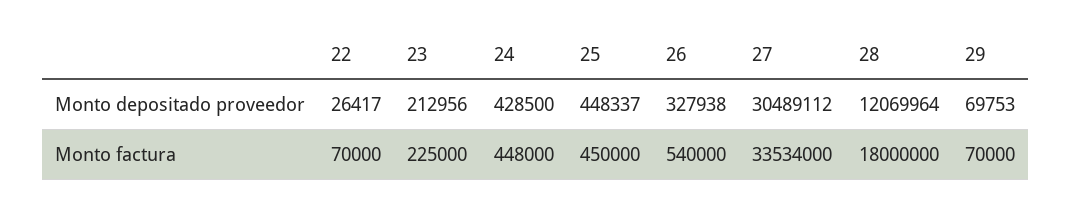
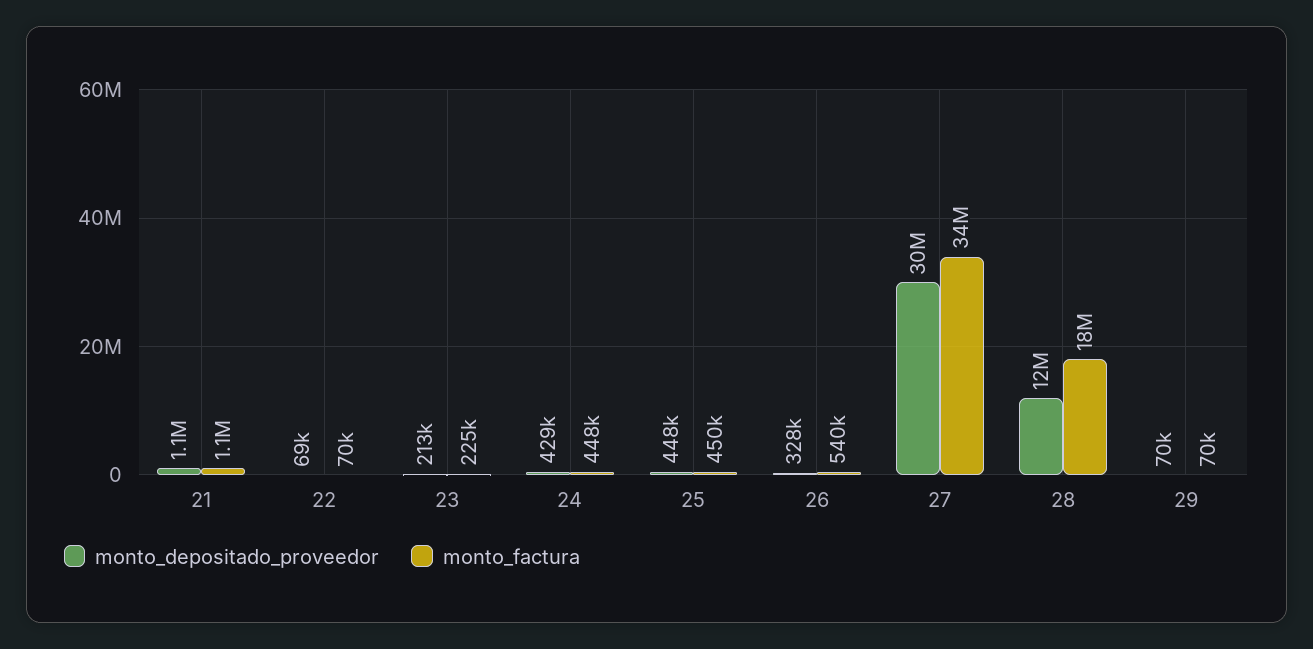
Monto depositado proveedor, 22: 26417 -> 69000
Monto depositado proveedor, 21: none -> 1100000
Monto factura, 21: none -> 1100000

